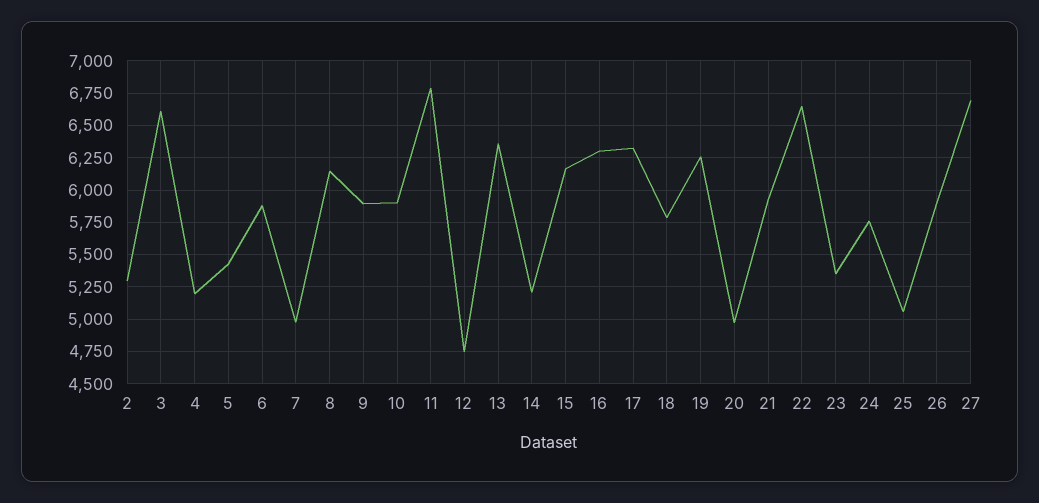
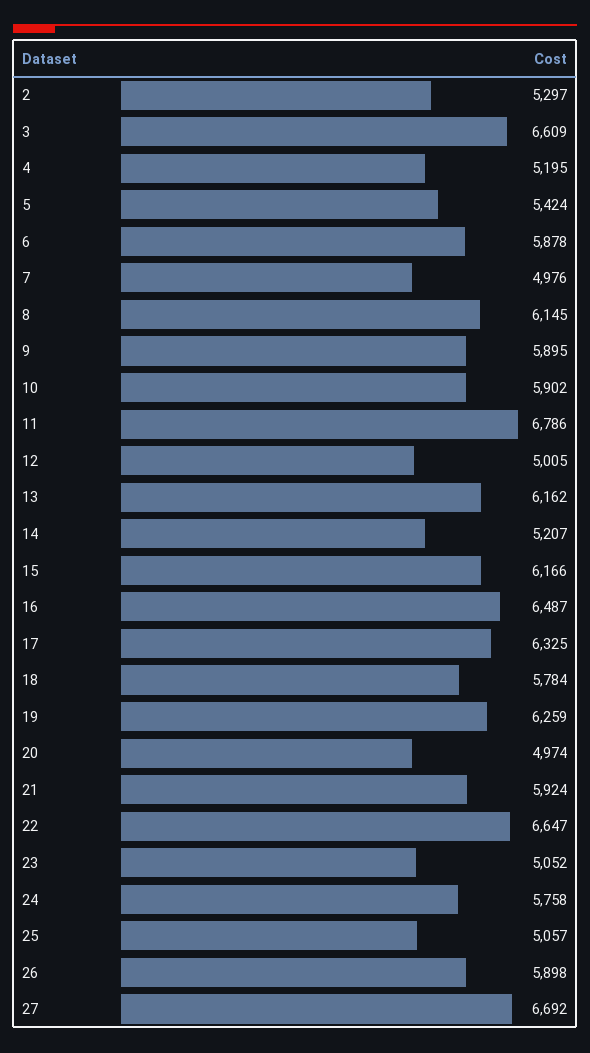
12: 4750 -> 5005
13: 6350 -> 6162
16: 6300 -> 6487
23: 5350 -> 5052

